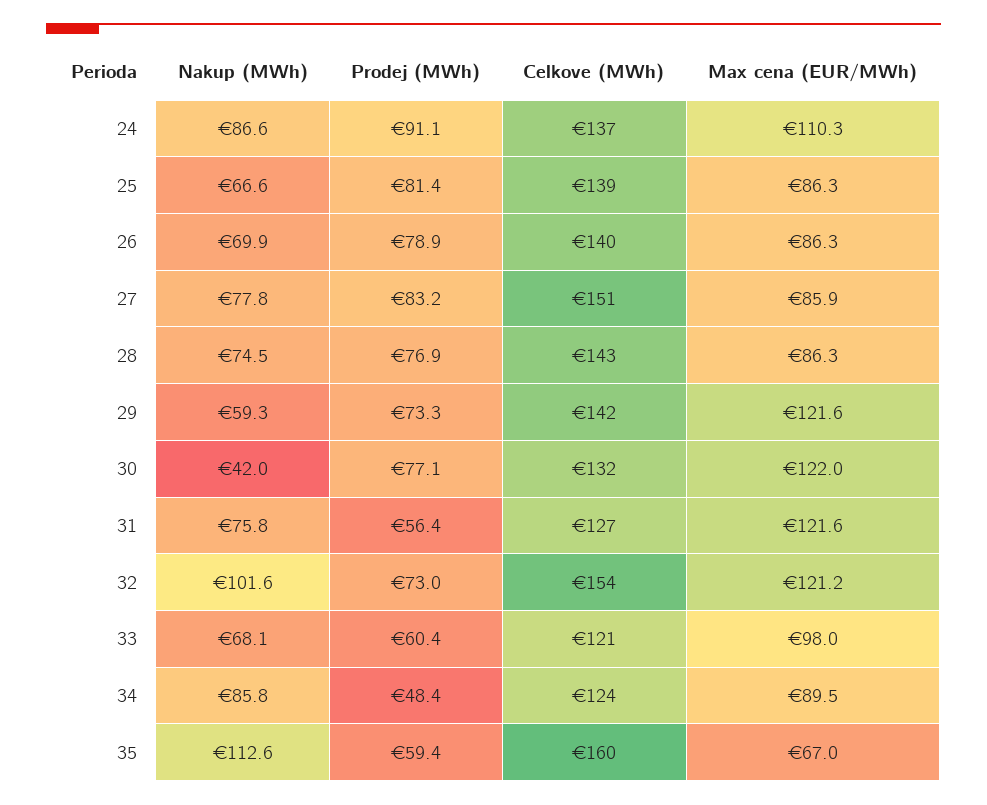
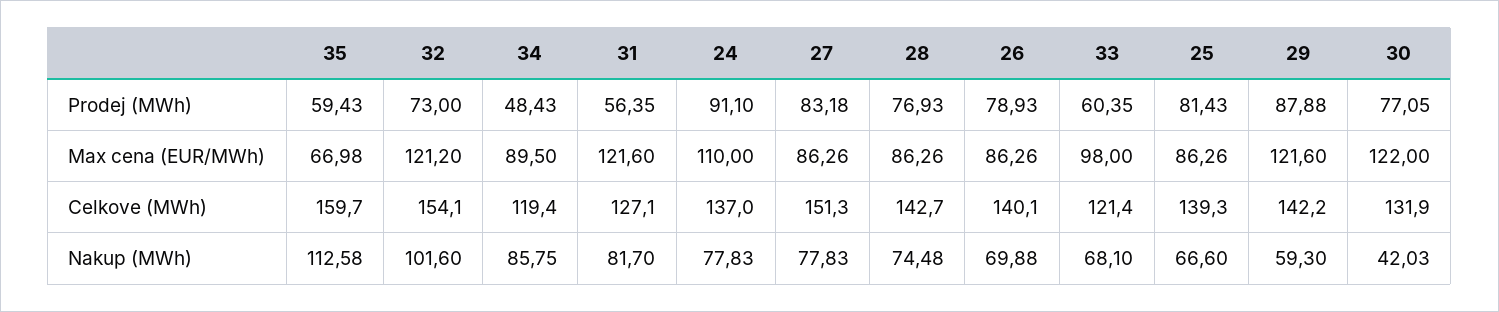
Nakup (MWh), 24: 86.6 -> 77.83
Max cena (EUR/MWh), 24: 110.3 -> 110
Max cena (EUR/MWh), 27: 85.9 -> 86.26
Prodej (MWh), 29: 73.3 -> 87.88
Nakup (MWh), 31: 75.8 -> 81.7
Celkove (MWh), 34: 124 -> 119.4

